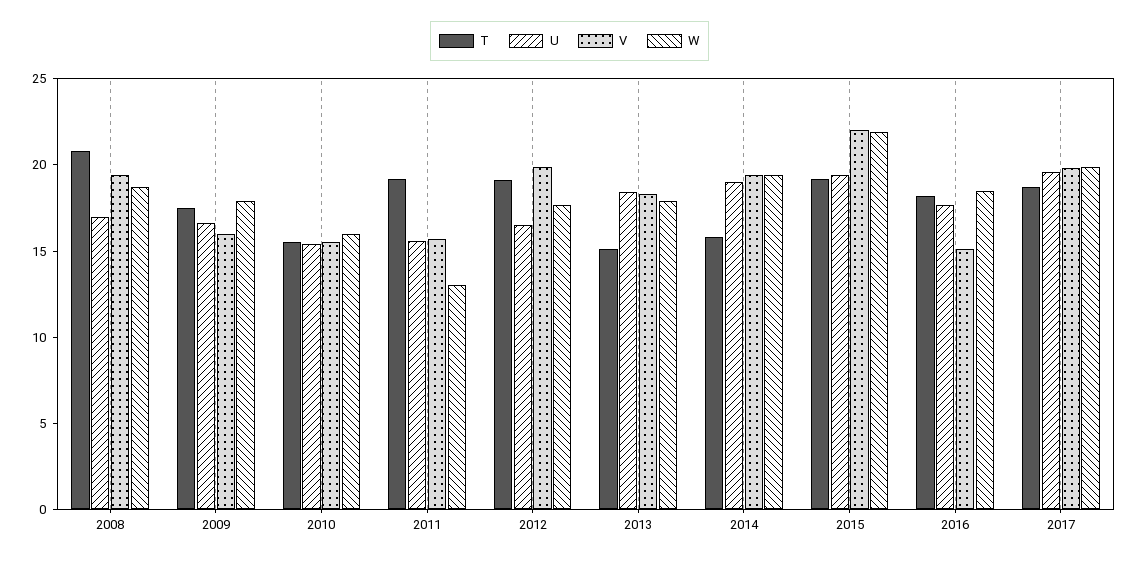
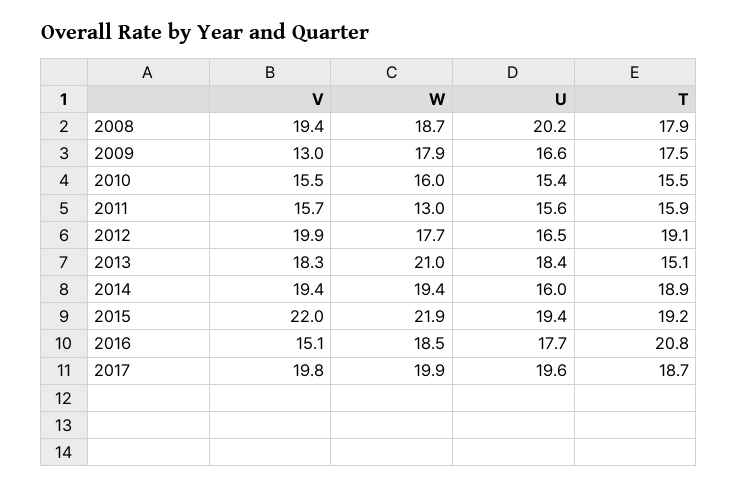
T, 2008: 21 -> 17.9
U, 2008: 17 -> 20.2
V, 2009: 16 -> 13
T, 2011: 19 -> 15.9
W, 2013: 18 -> 21
T, 2014: 16 -> 18.9
U, 2014: 19 -> 16
T, 2016: 18 -> 20.8

